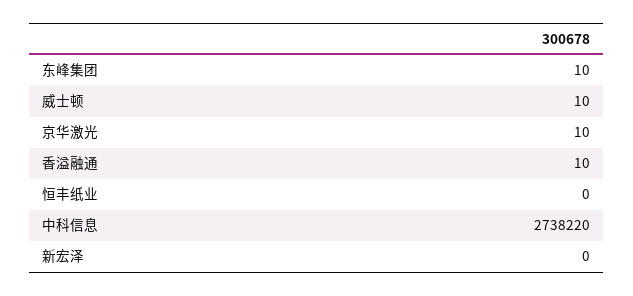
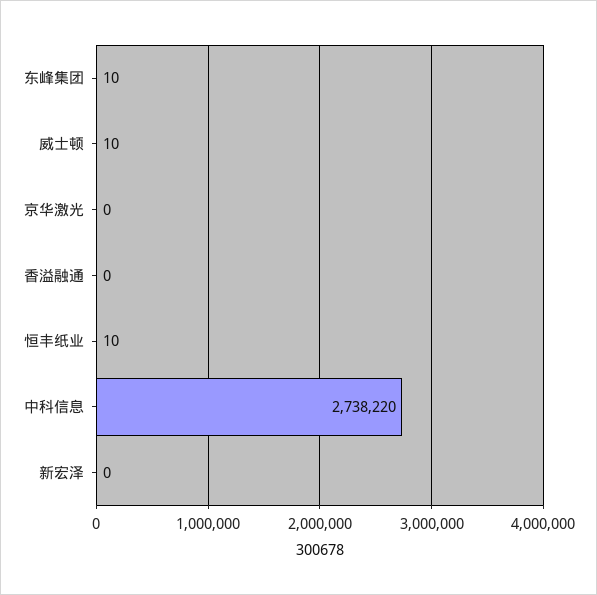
京华激光: 10 -> 0
香溢融通: 10 -> 0
恒丰纸业: 0 -> 10

